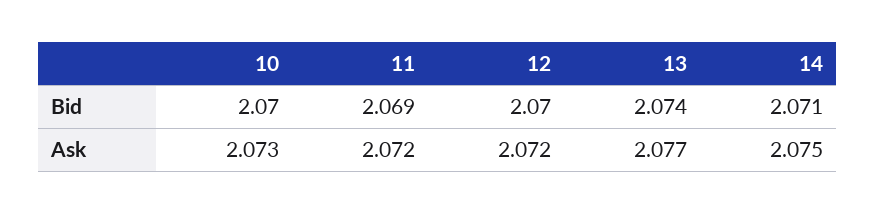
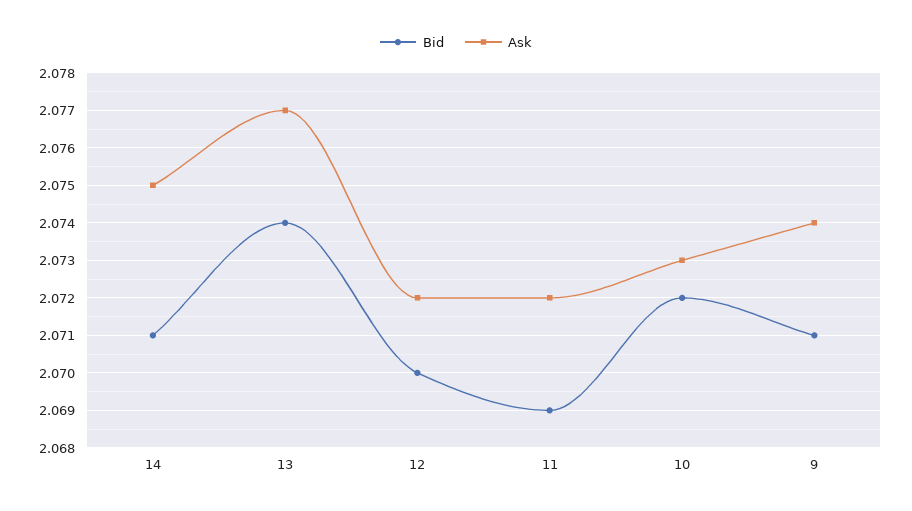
Bid, 10: 2.07 -> 2.072
Bid, 9: none -> 2.071
Ask, 9: none -> 2.074

